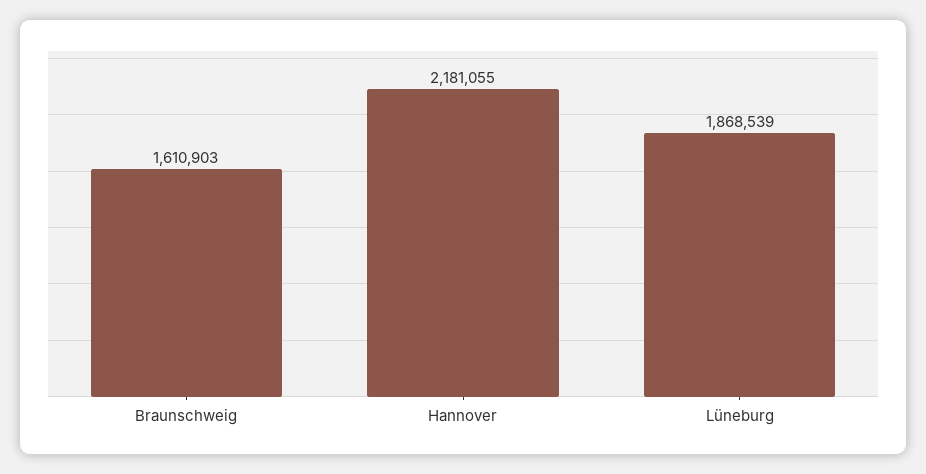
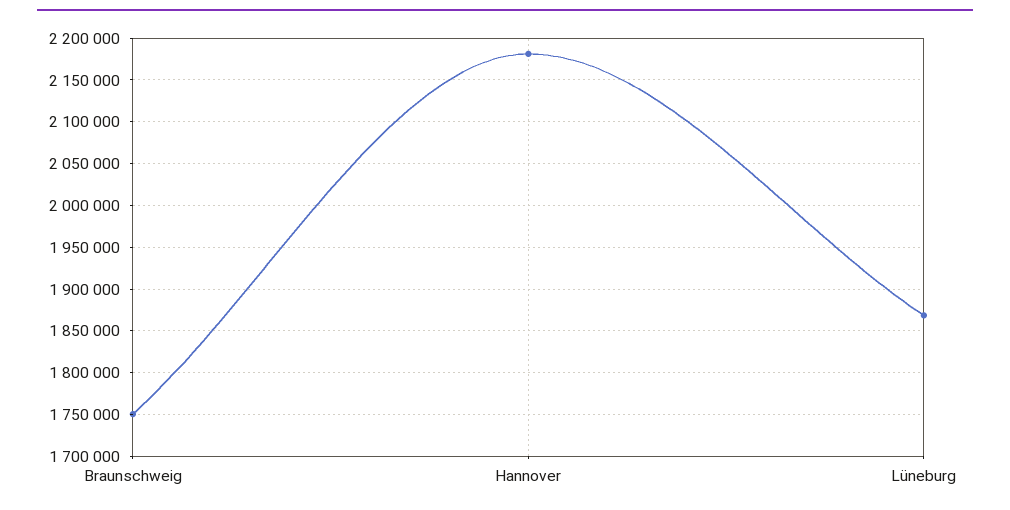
Braunschweig: 1610903 -> 1750000

